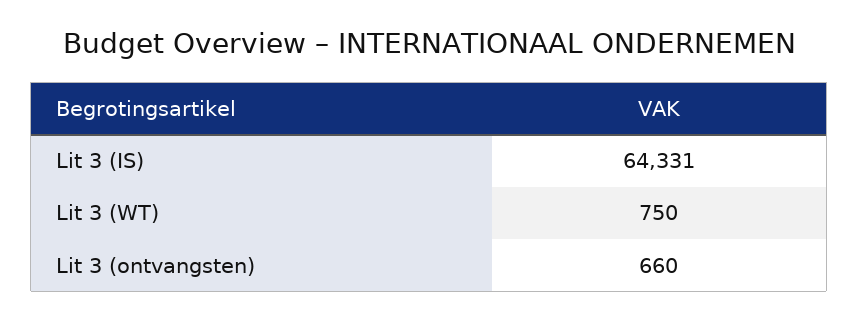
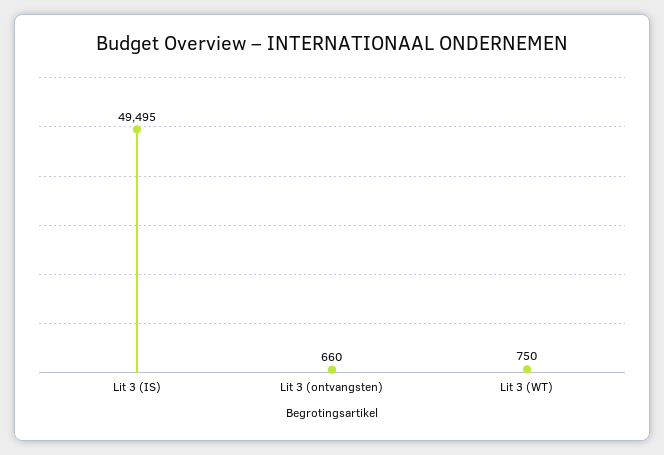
Lit 3 (IS): 64331 -> 49495

